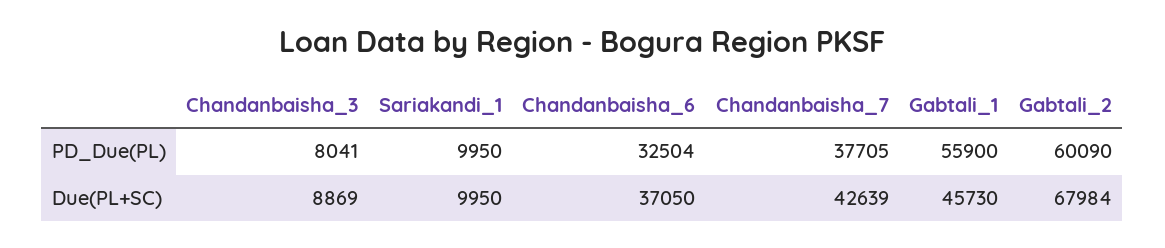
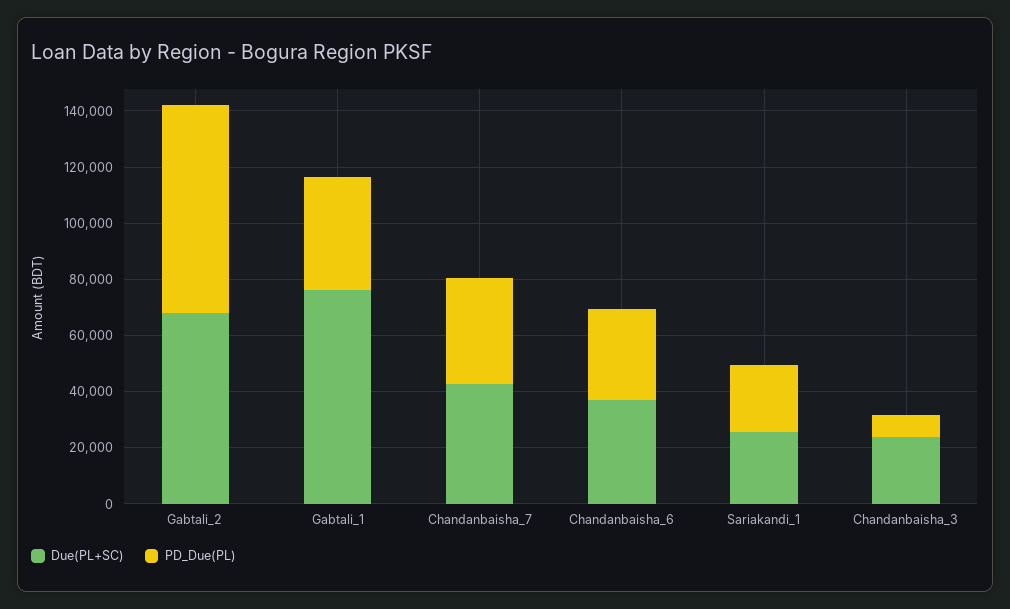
PD_Due(PL), Sariakandi_1: 9950 -> 25000
PD_Due(PL), Gabtali_1: 55900 -> 40000
PD_Due(PL), Gabtali_2: 60090 -> 75000
Due(PL+SC), Chandanbaisha_3: 8869 -> 25000
Due(PL+SC), Sariakandi_1: 9950 -> 25000
Due(PL+SC), Gabtali_1: 45730 -> 75000

